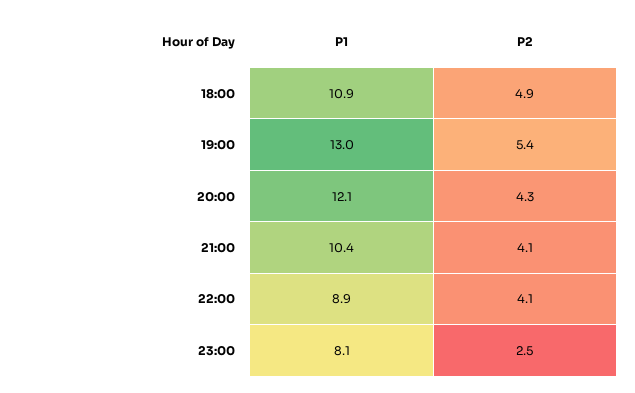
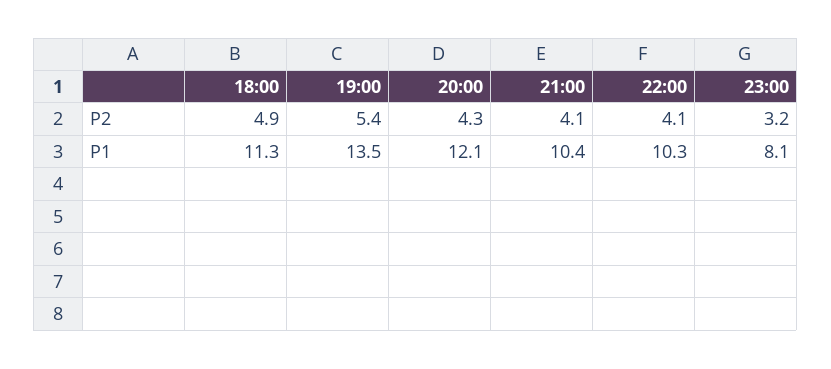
P1, 18:00: 10.9 -> 11.3
P1, 19:00: 13 -> 13.5
P1, 22:00: 8.9 -> 10.3
P2, 23:00: 2.5 -> 3.2

